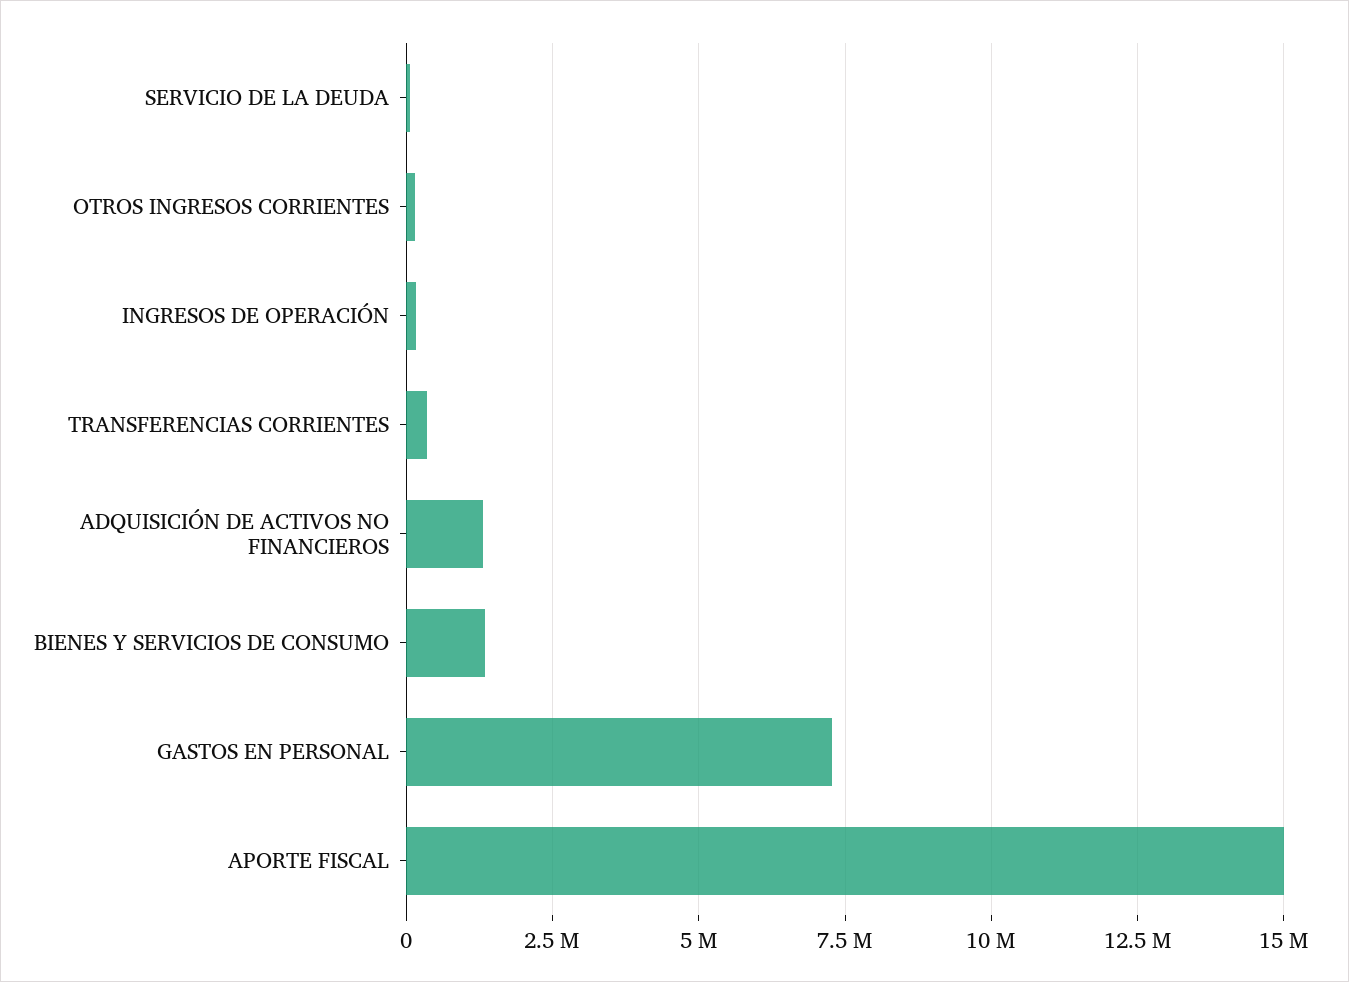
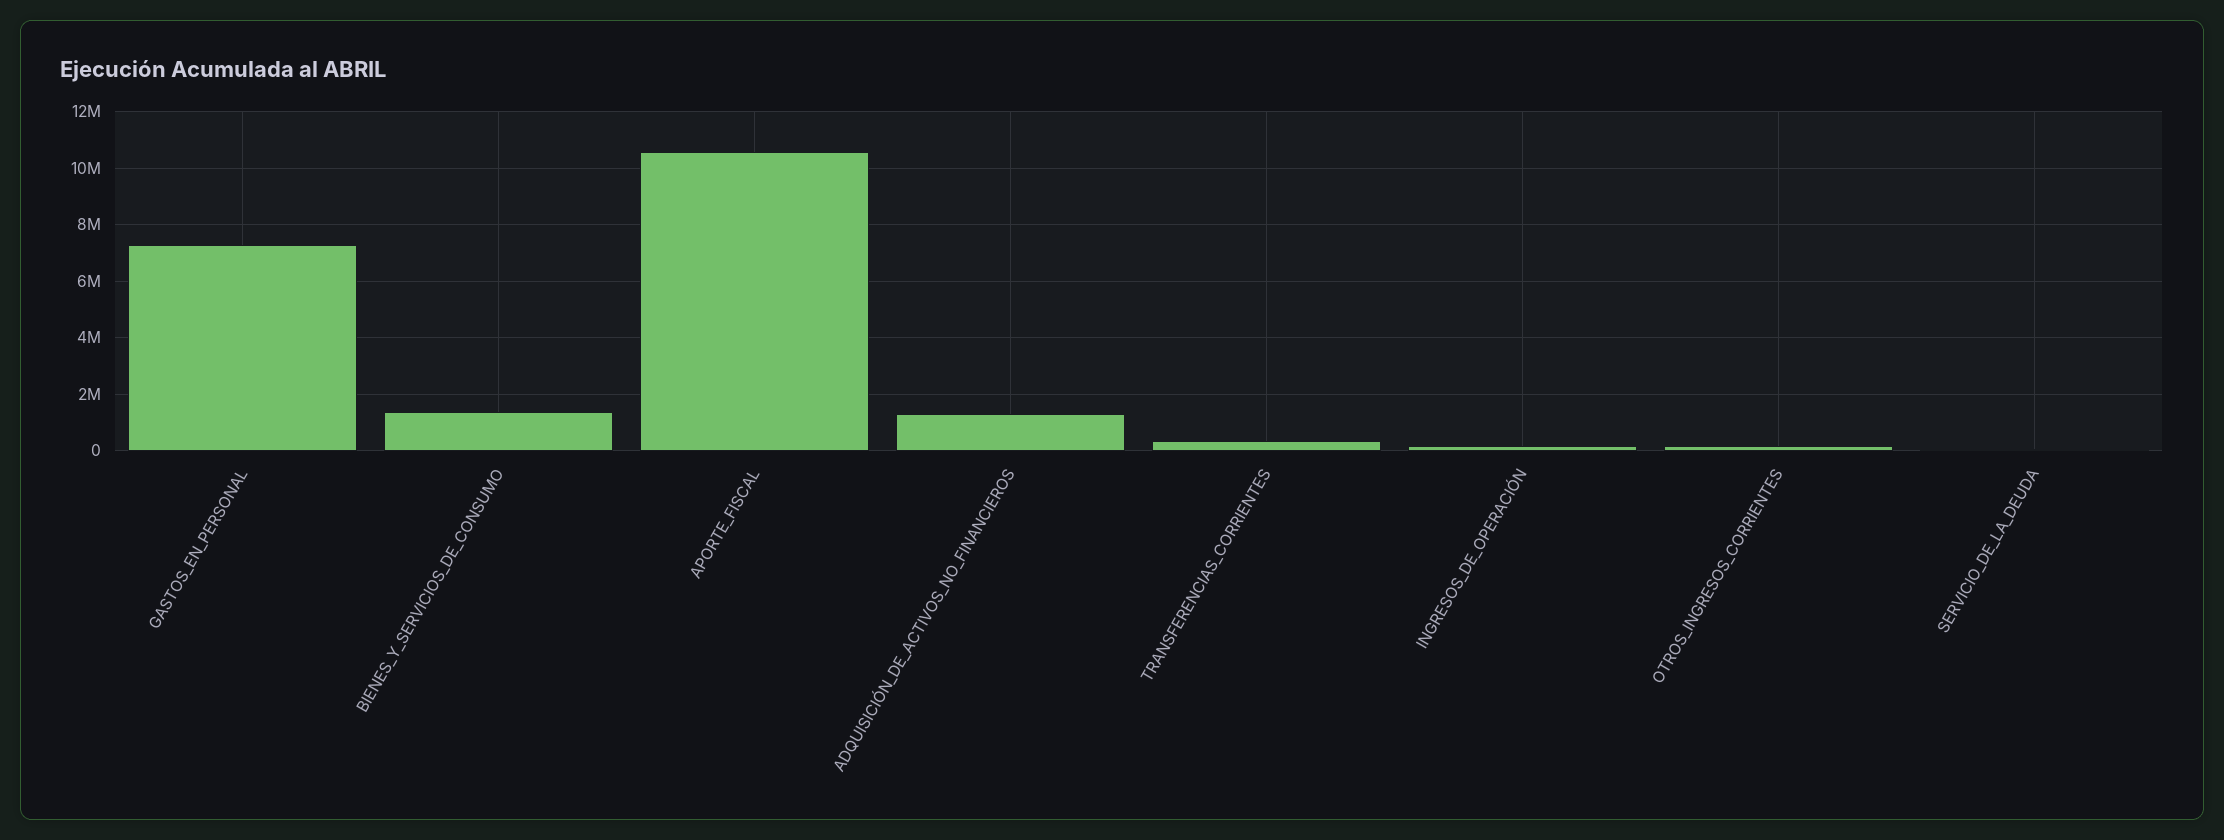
APORTE FISCAL: 15000000 -> 10500000

